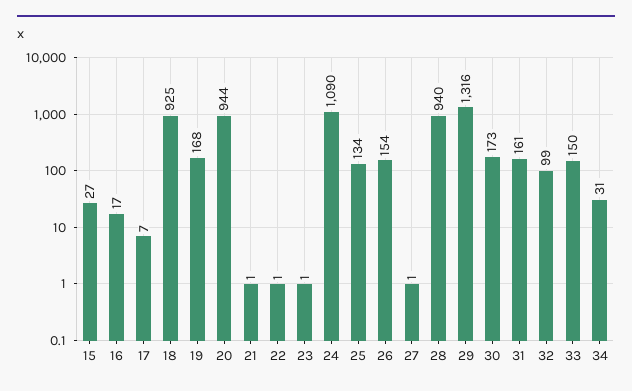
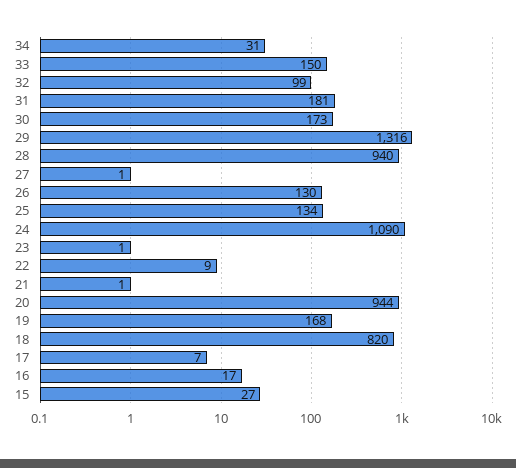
18: 925 -> 820
22: 1 -> 9
26: 154 -> 130
31: 161 -> 181

